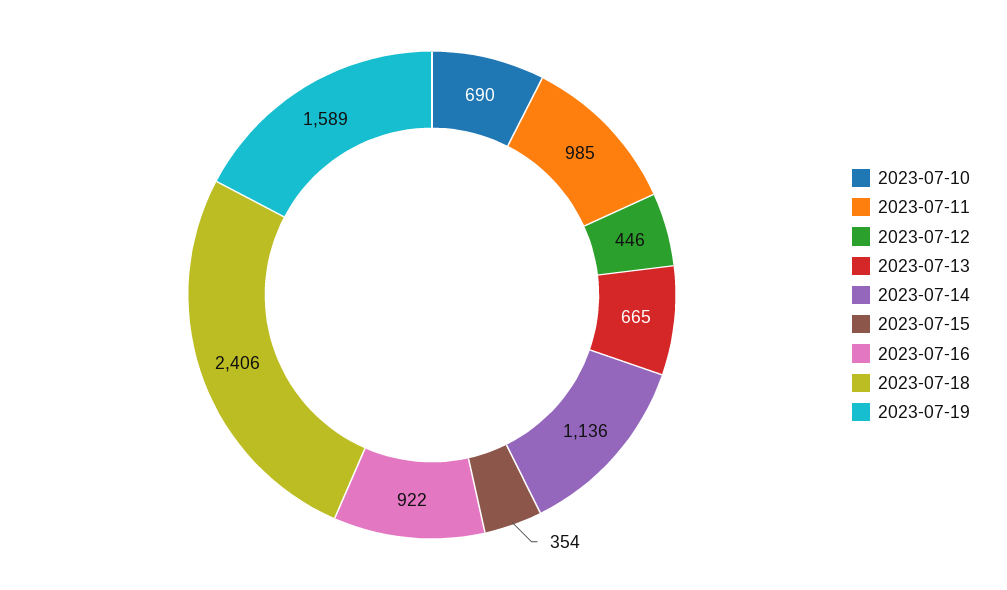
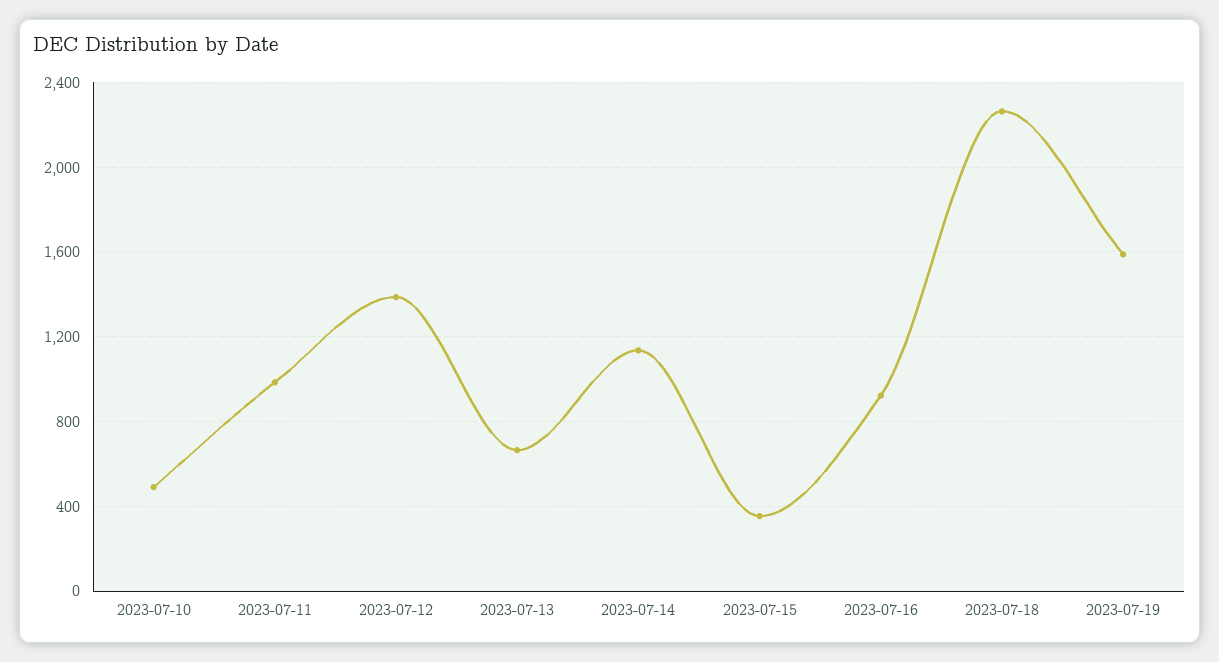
2023-07-10: 690 -> 500
2023-07-12: 446 -> 1400
2023-07-18: 2406 -> 2250

